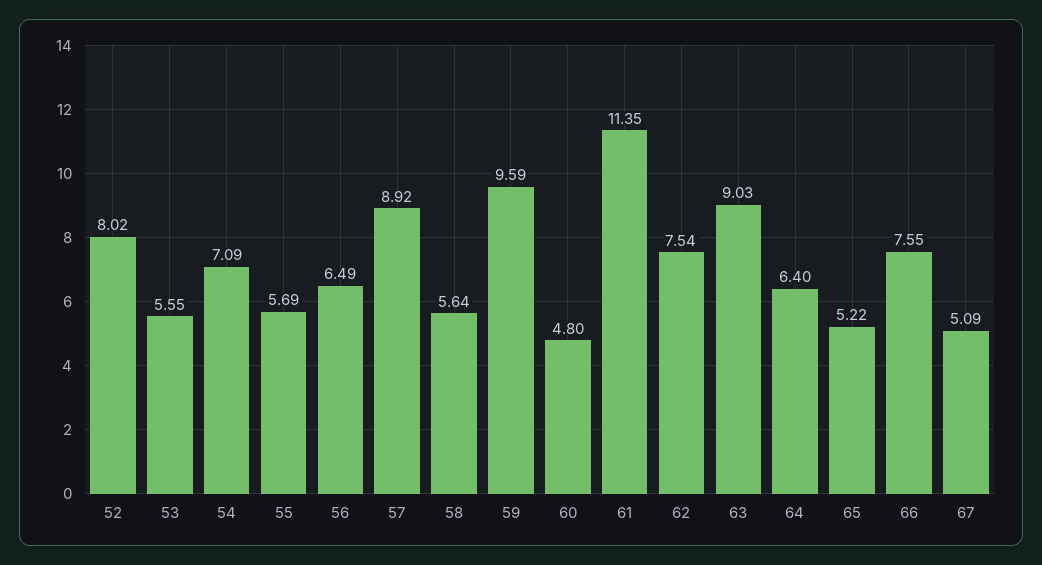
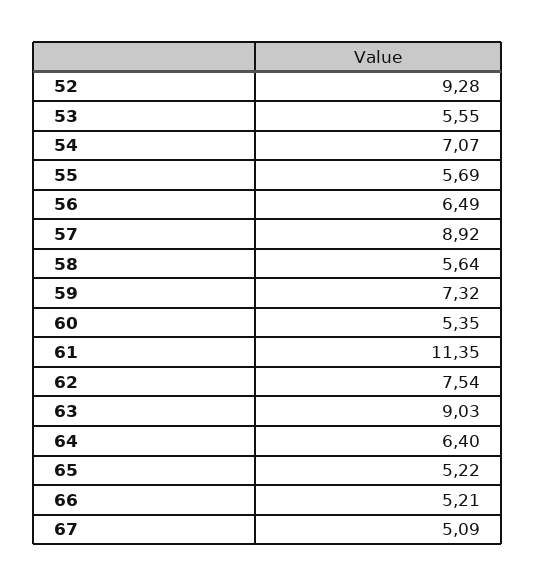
52: 8.02 -> 9.28
54: 7.09 -> 7.07
59: 9.59 -> 7.32
60: 4.8 -> 5.35
66: 7.55 -> 5.21

